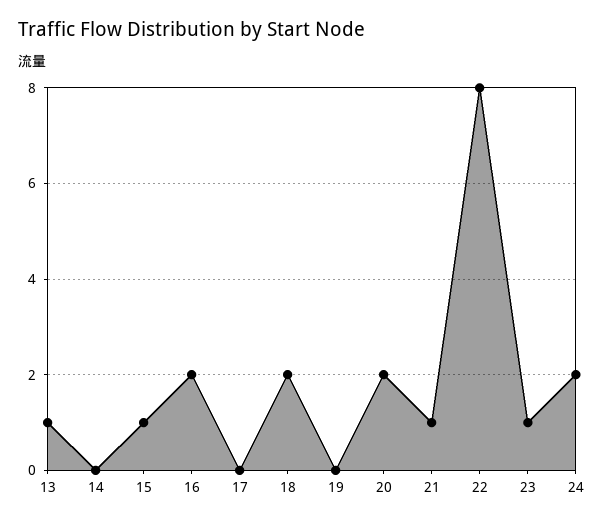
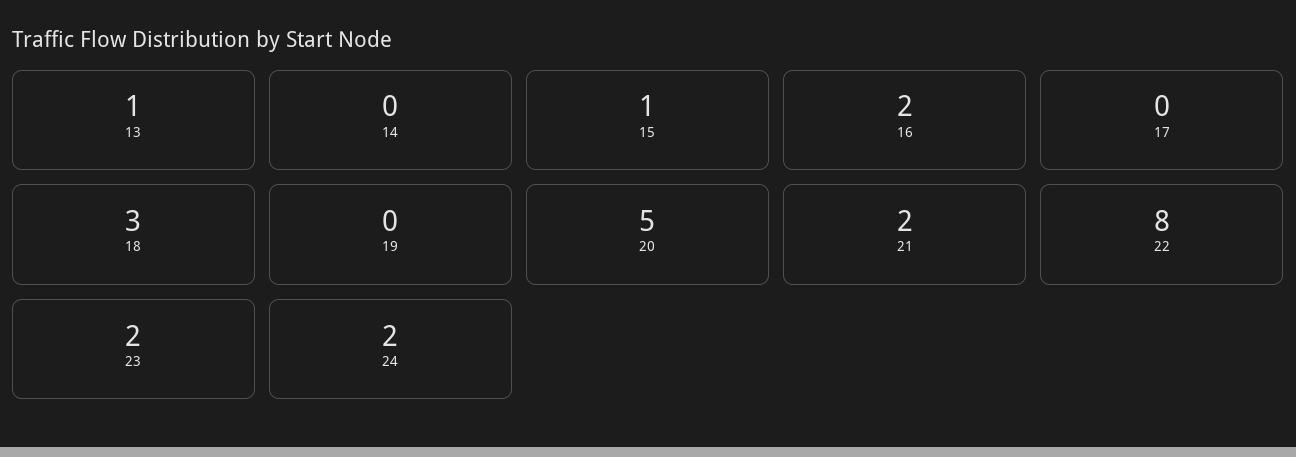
18: 2 -> 3
20: 2 -> 5
21: 1 -> 2
23: 1 -> 2

